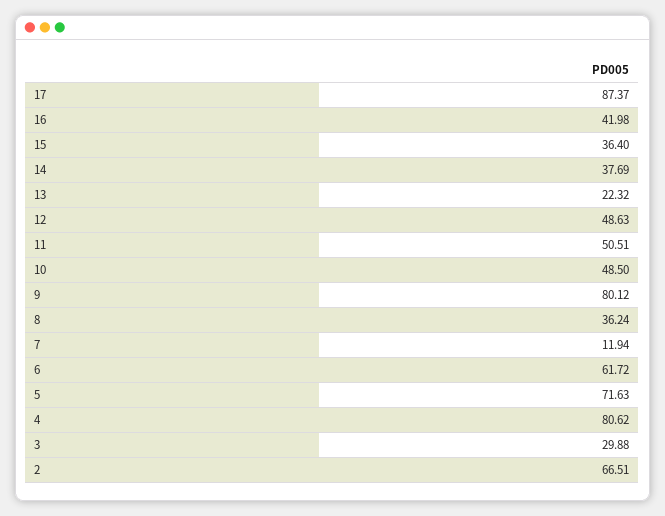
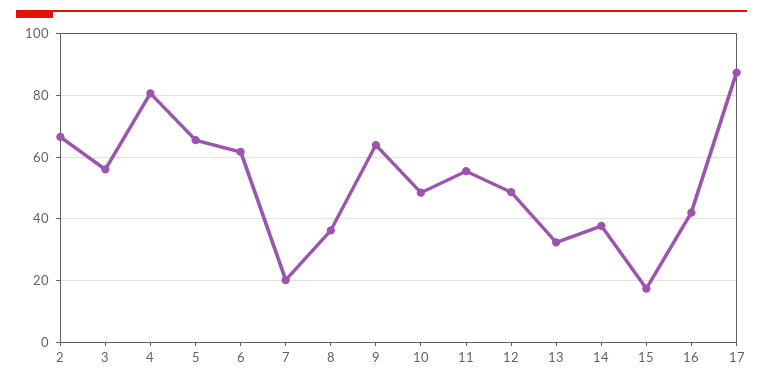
15: 36.4 -> 18
13: 22.32 -> 32
11: 50.51 -> 56
9: 80.12 -> 64
7: 11.94 -> 20
5: 71.63 -> 66
3: 29.88 -> 56

